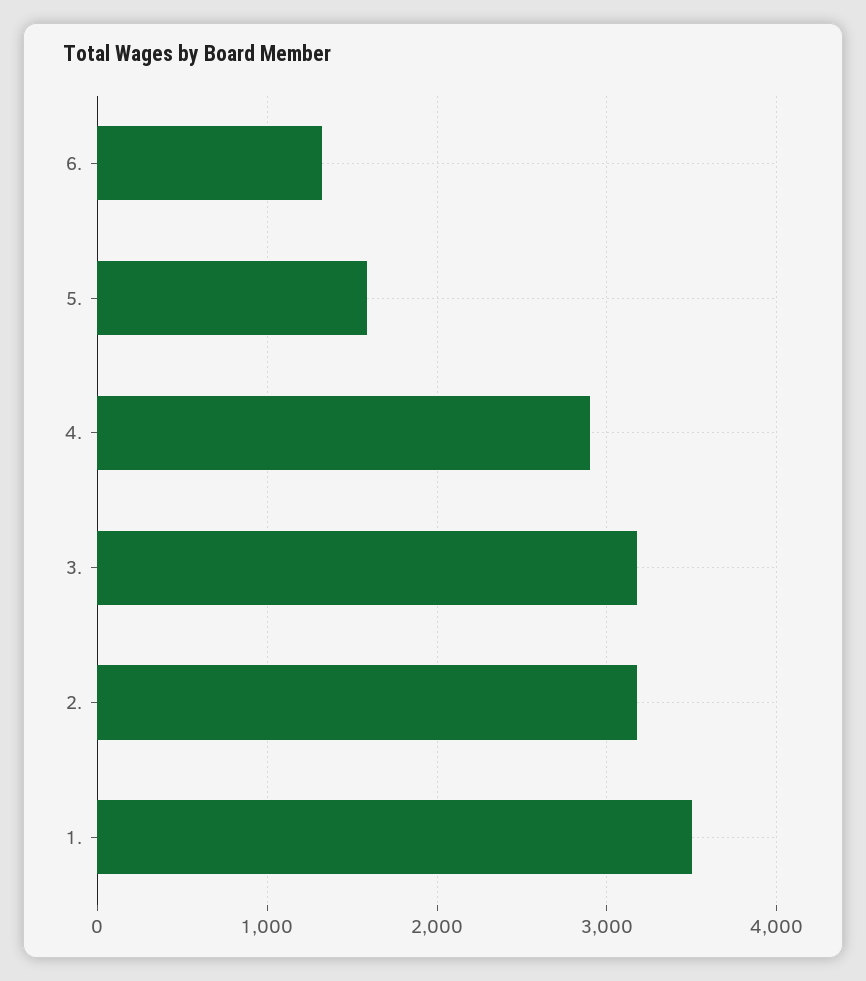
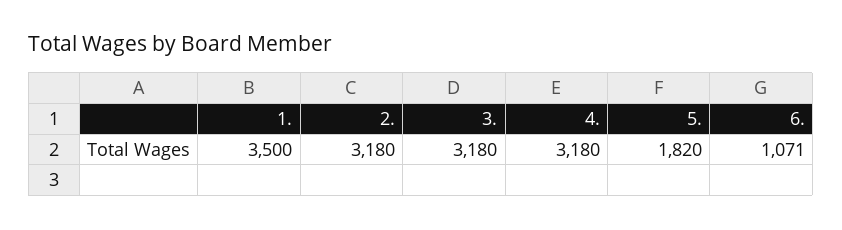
6.: 1300 -> 1071
5.: 1600 -> 1820
4.: 2900 -> 3180

